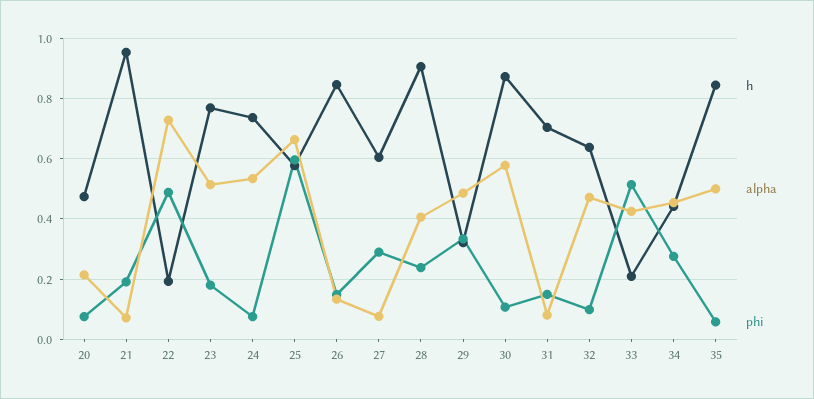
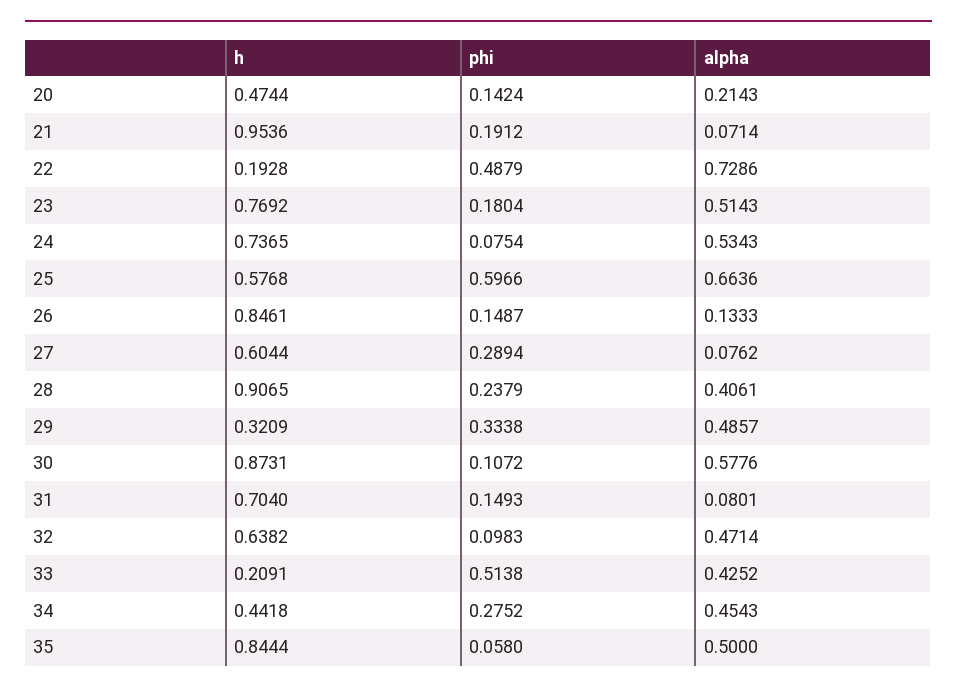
phi, 20: 0.08 -> 0.1424

